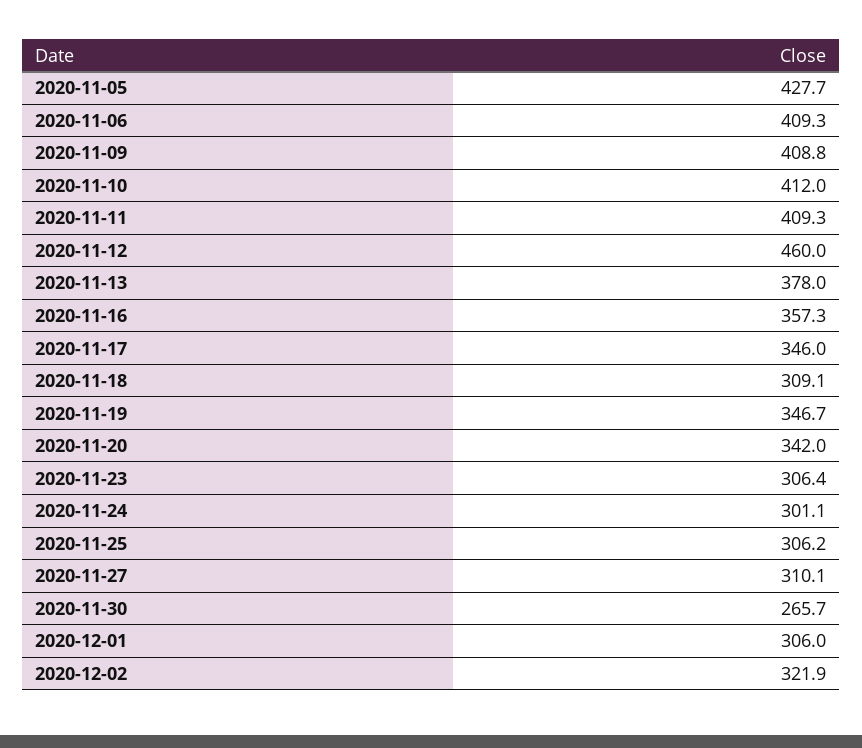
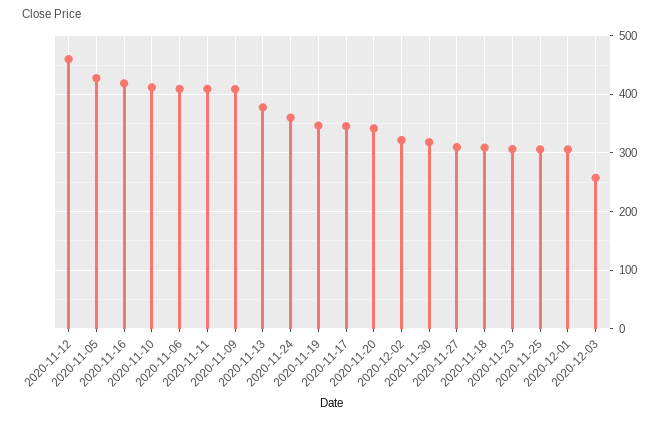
2020-11-16: 357.3 -> 420
2020-11-24: 301.1 -> 360
2020-11-30: 265.7 -> 320
2020-12-03: none -> 260

